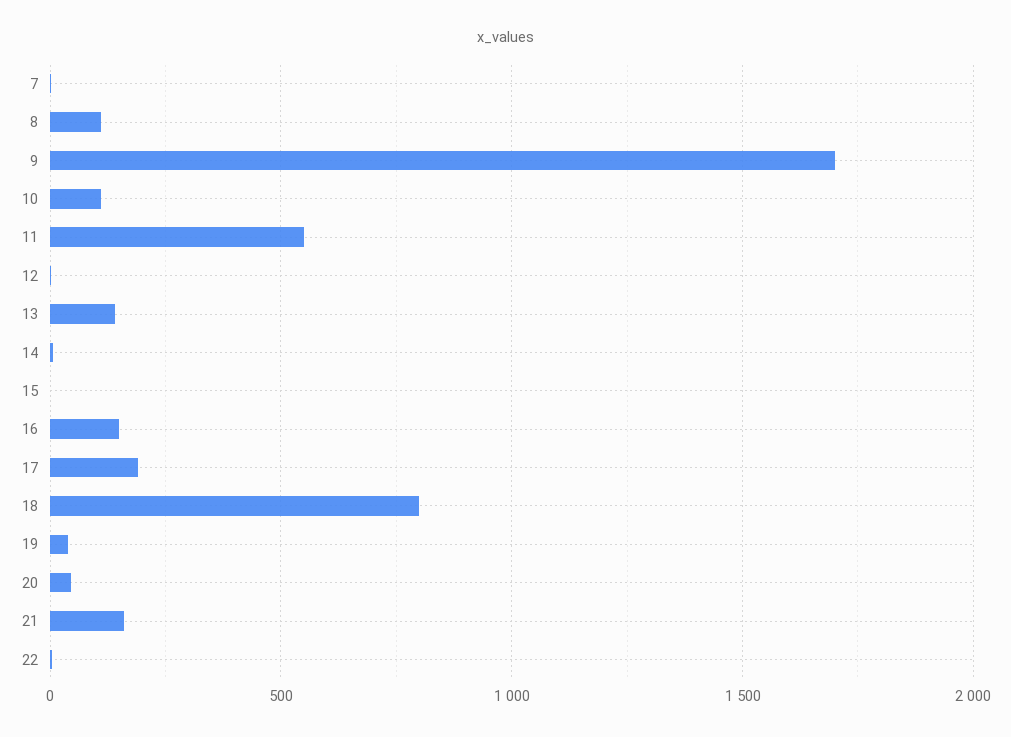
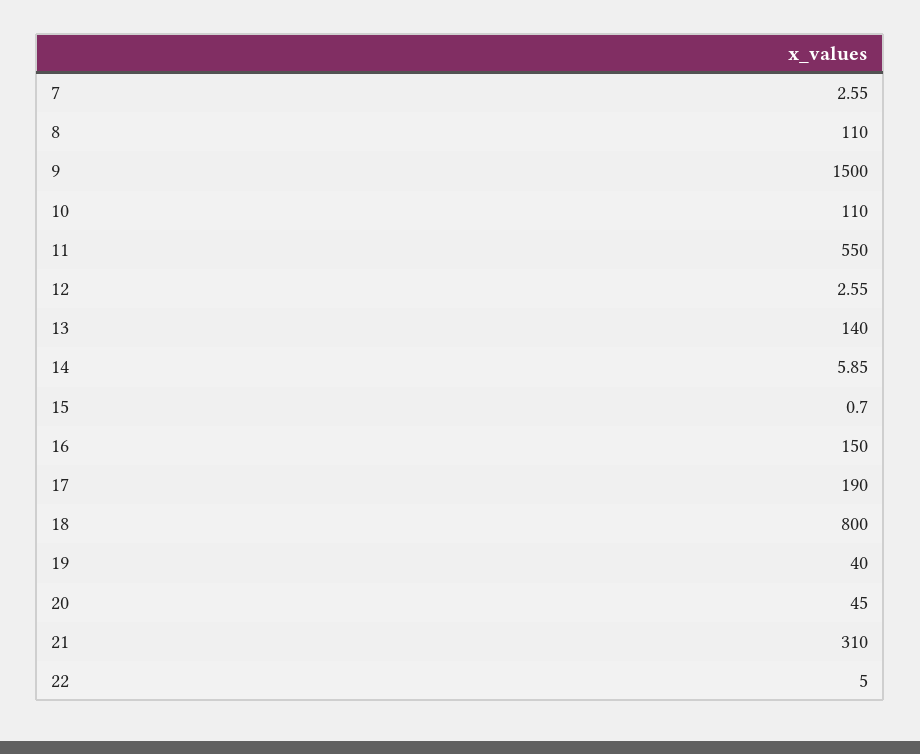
9: 1700 -> 1500
21: 150 -> 310

